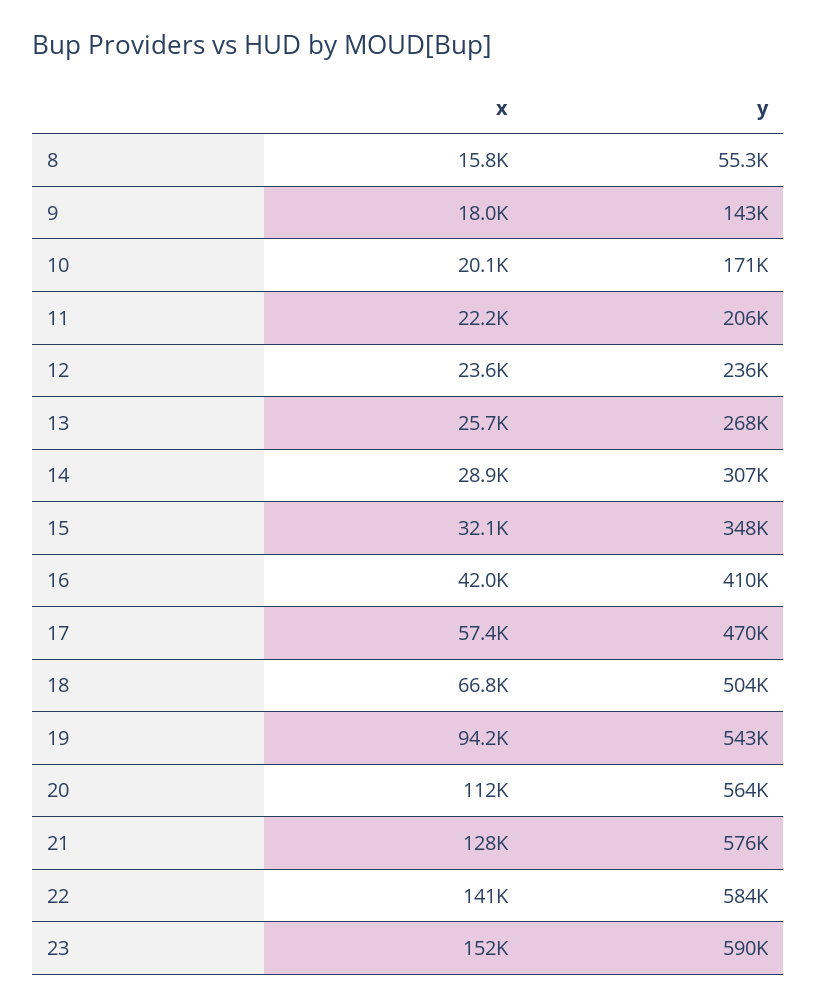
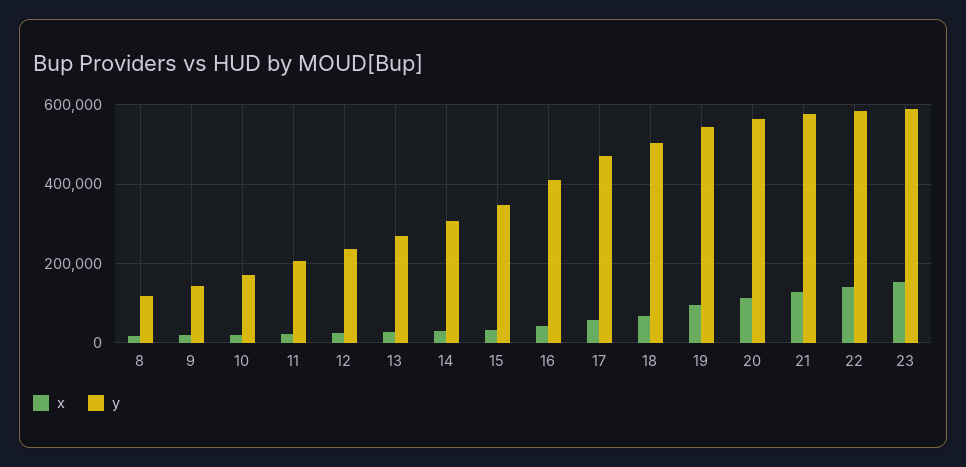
y, 8: 55300 -> 120000

